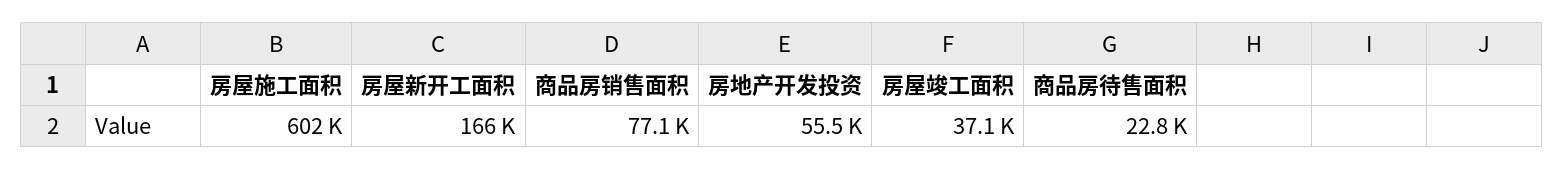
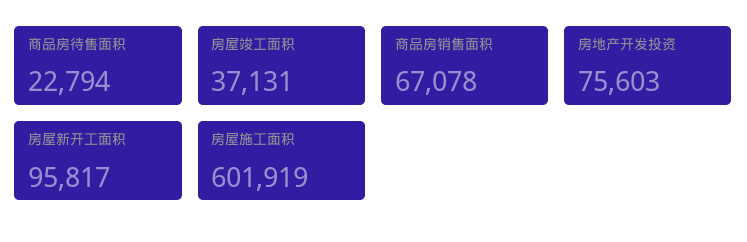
房屋新开工面积: 166000 -> 95817
商品房销售面积: 77100 -> 67078
房地产开发投资: 55500 -> 75603

